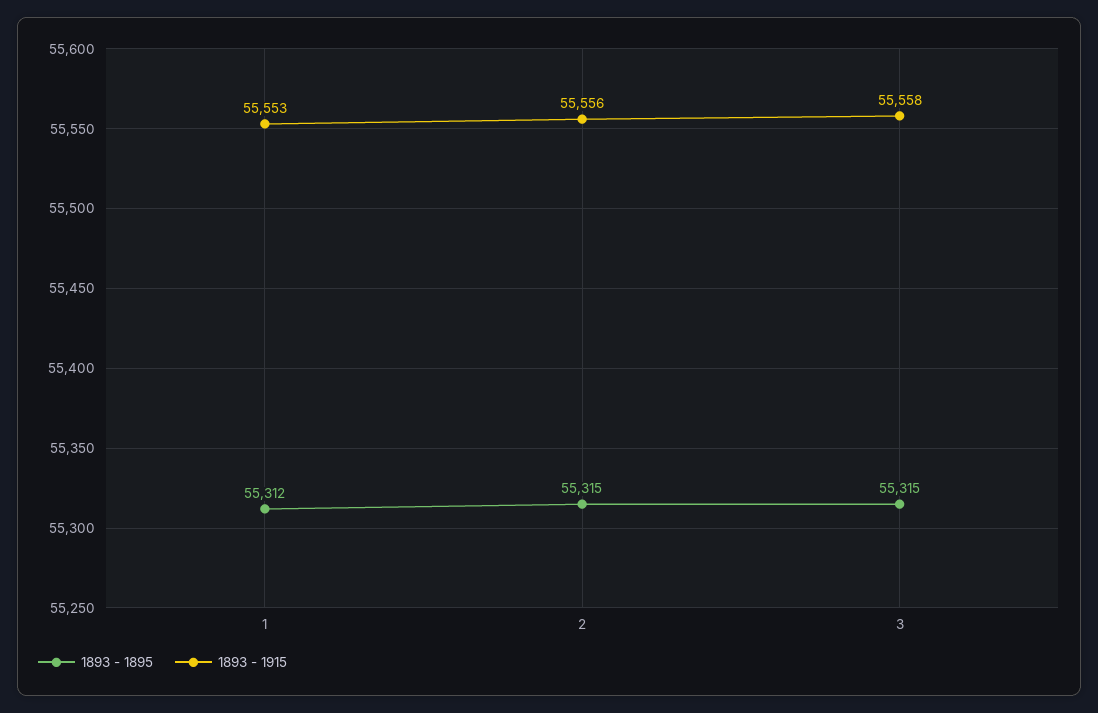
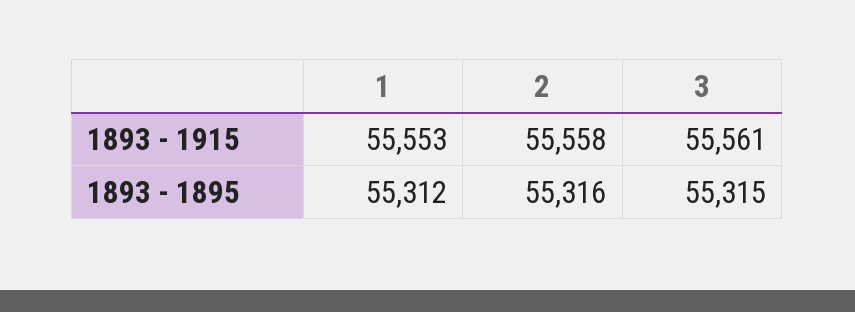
1893 - 1895, 2: 55315 -> 55316
1893 - 1915, 2: 55556 -> 55558
1893 - 1915, 3: 55558 -> 55561

